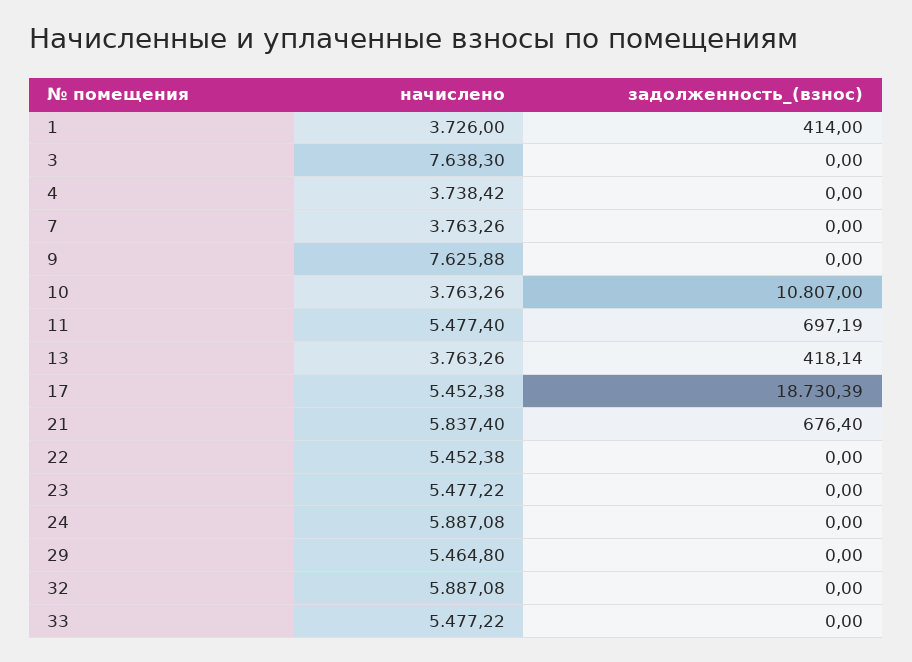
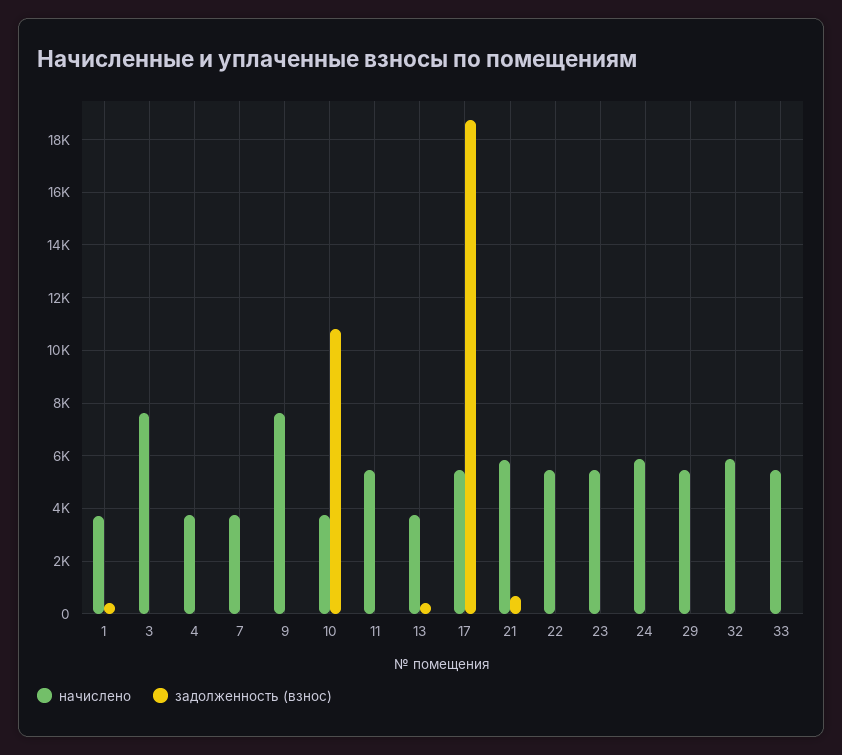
задолженность_(взнос), 11: 697.19 -> 0

